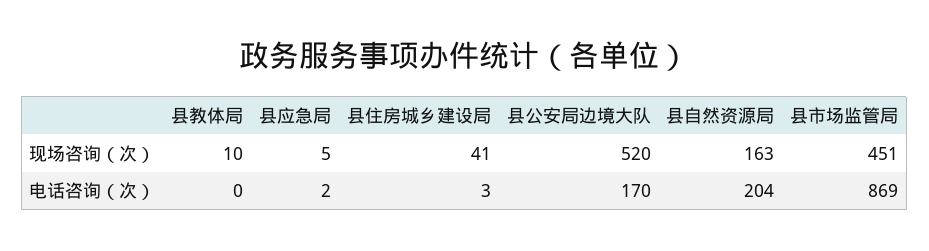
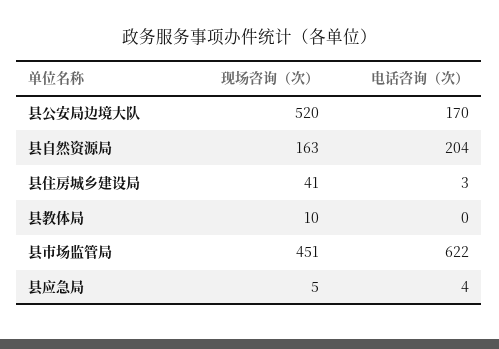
县应急局, 电话咨询（次）: 2 -> 4
县市场监管局, 电话咨询（次）: 869 -> 622

